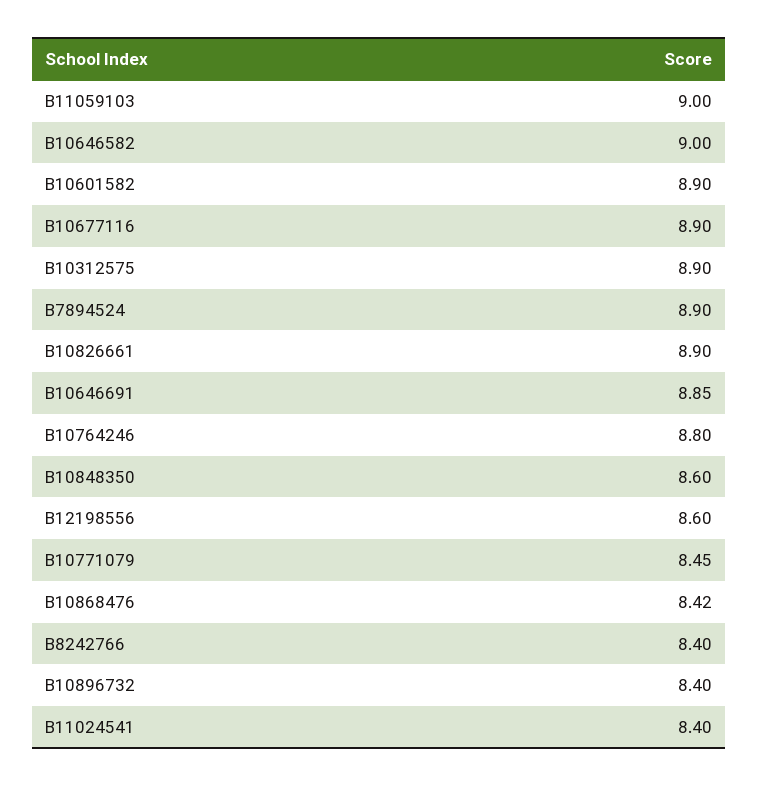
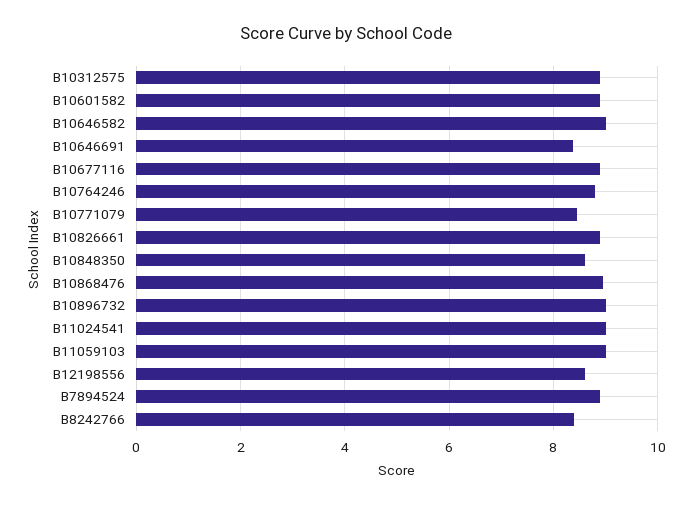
B10646691: 8.85 -> 8.4
B10868476: 8.42 -> 9
B10896732: 8.4 -> 9
B11024541: 8.4 -> 9

